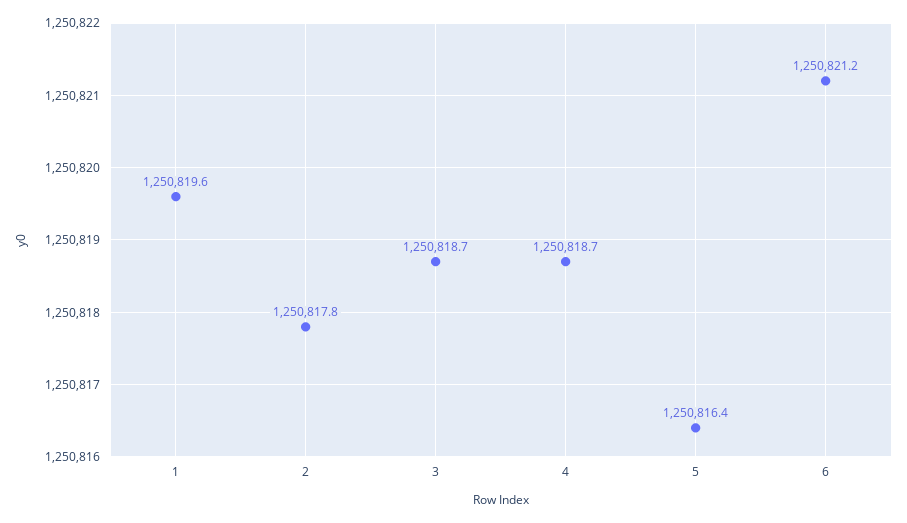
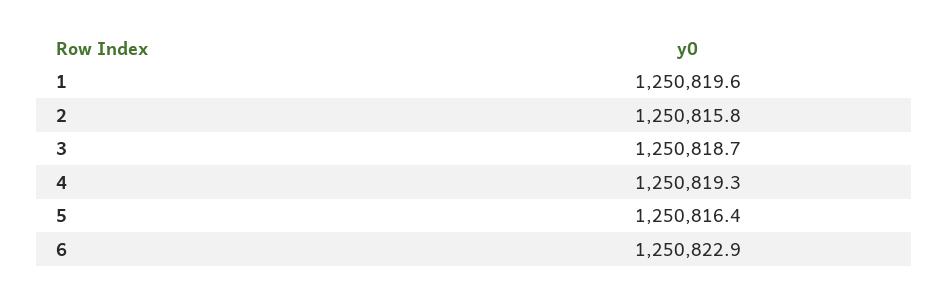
2: 1250817.8 -> 1250815.8
4: 1250818.7 -> 1250819.3
6: 1250821.2 -> 1250822.9

